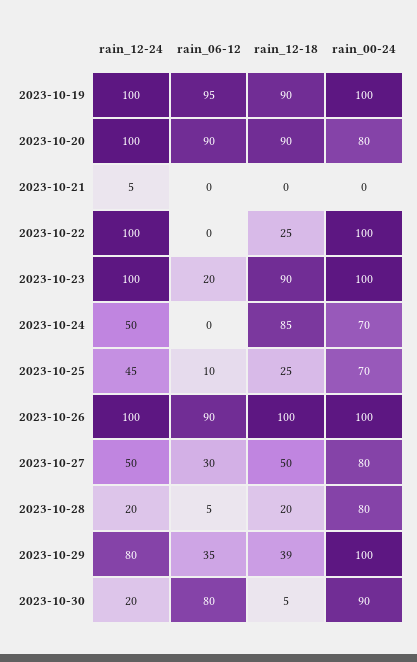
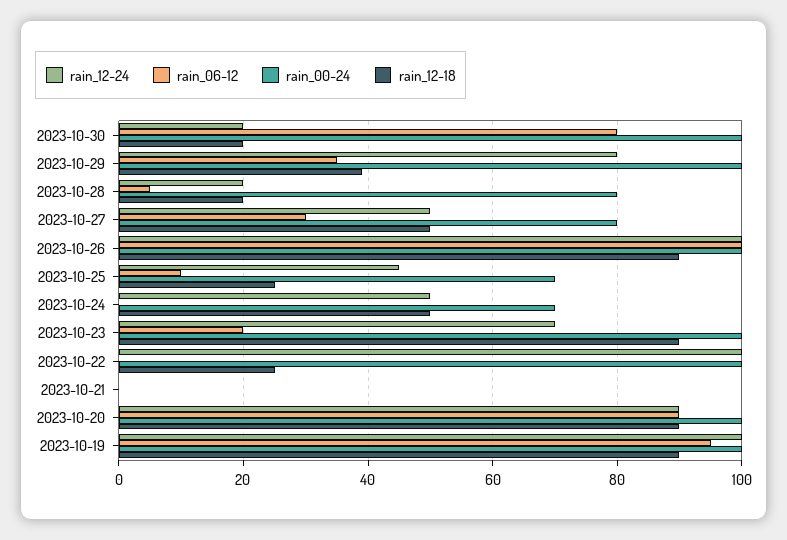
rain_12-24, 2023-10-20: 100 -> 90
rain_00-24, 2023-10-20: 80 -> 100
rain_12-24, 2023-10-21: 5 -> 0
rain_12-24, 2023-10-23: 100 -> 70
rain_12-18, 2023-10-24: 85 -> 50
rain_06-12, 2023-10-26: 90 -> 100
rain_12-18, 2023-10-26: 100 -> 90
rain_12-18, 2023-10-30: 5 -> 20
rain_00-24, 2023-10-30: 90 -> 100

